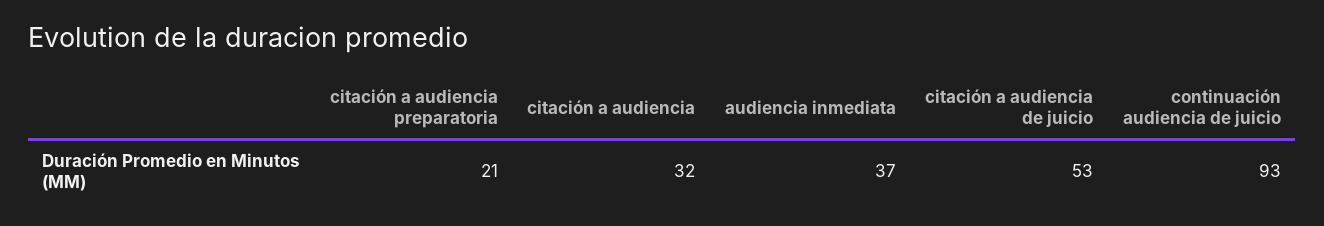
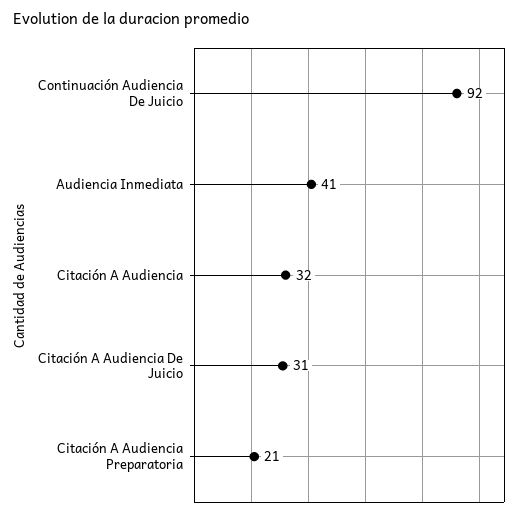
audiencia inmediata: 37 -> 41
citación a audiencia de juicio: 53 -> 31
continuación audiencia de juicio: 93 -> 92

